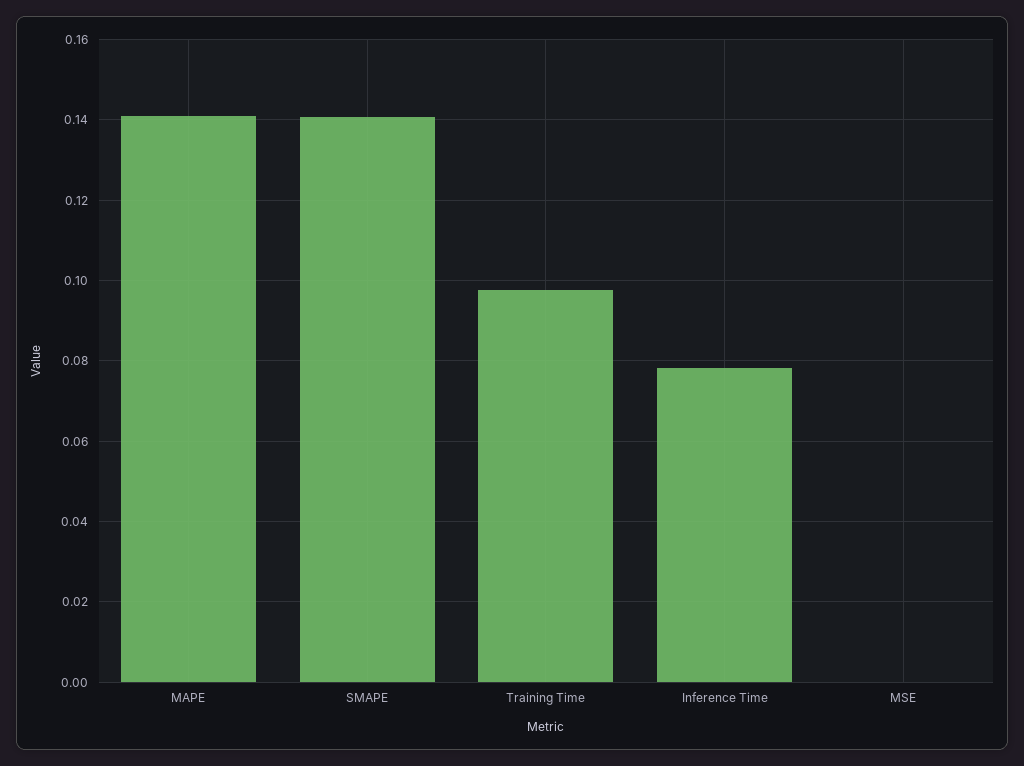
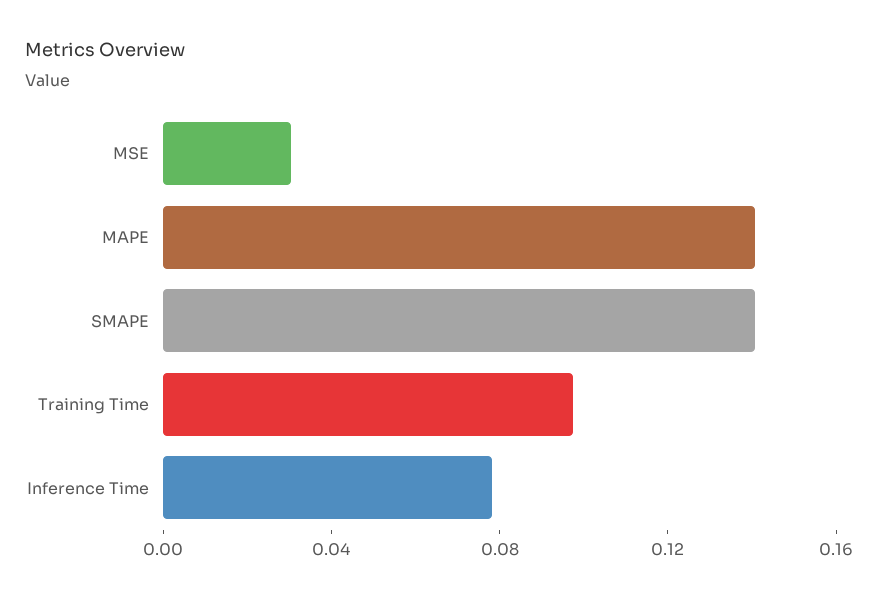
MSE: 0 -> 0.03

